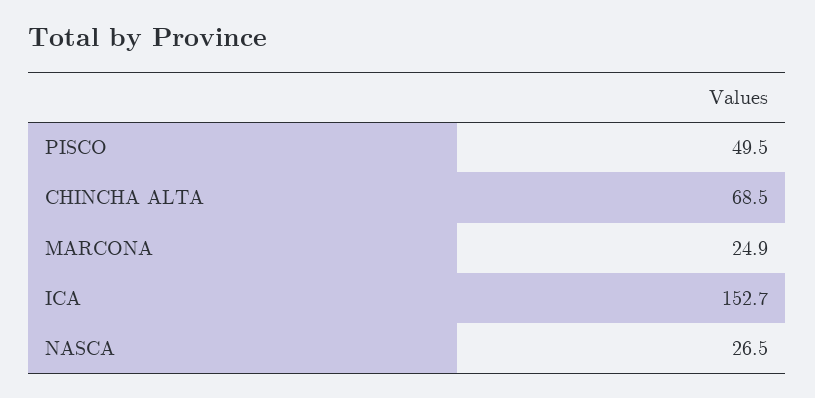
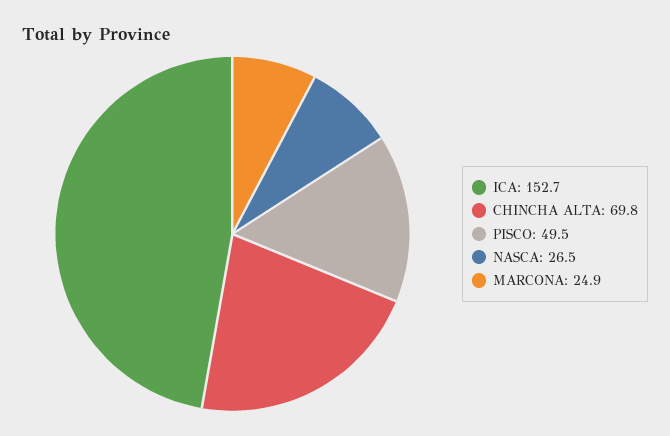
CHINCHA ALTA: 68.5 -> 69.8

